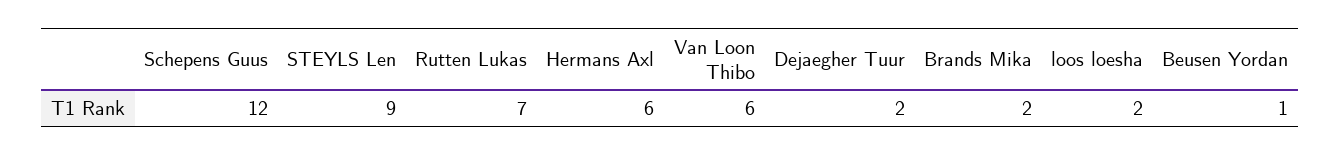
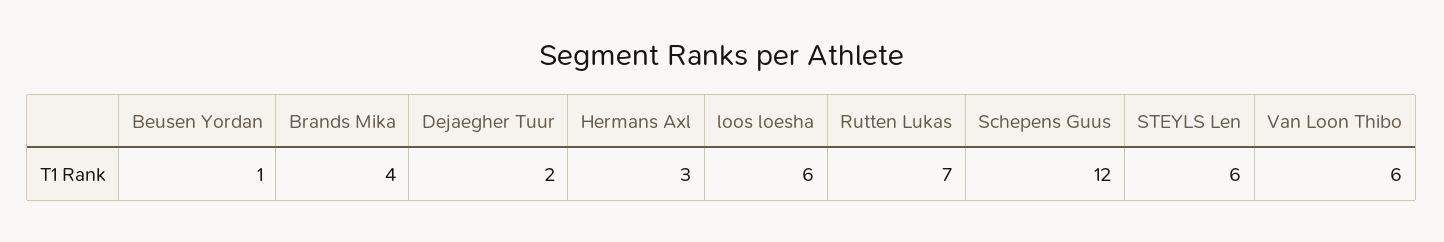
STEYLS Len: 9 -> 6
Hermans Axl: 6 -> 3
Brands Mika: 2 -> 4
loos loesha: 2 -> 6

